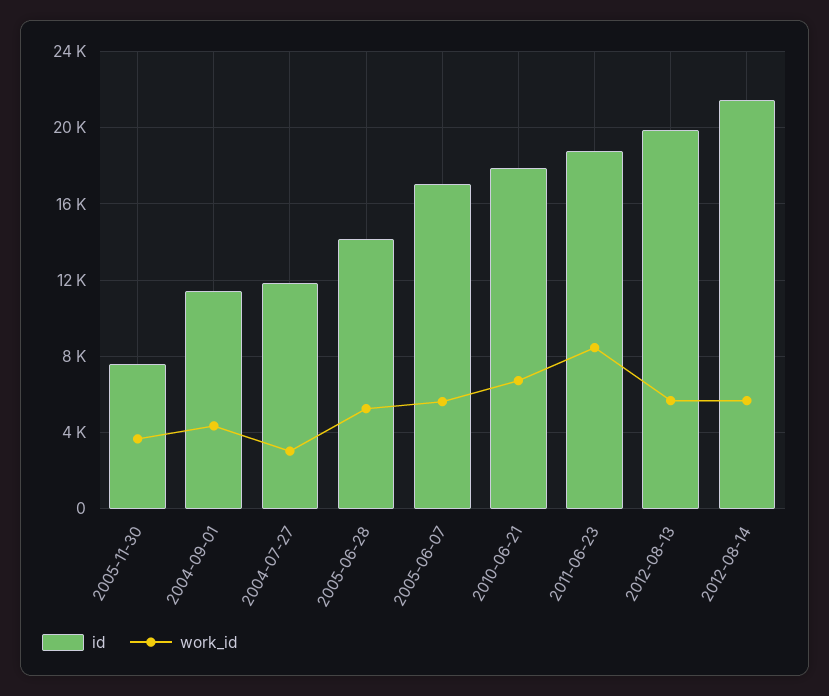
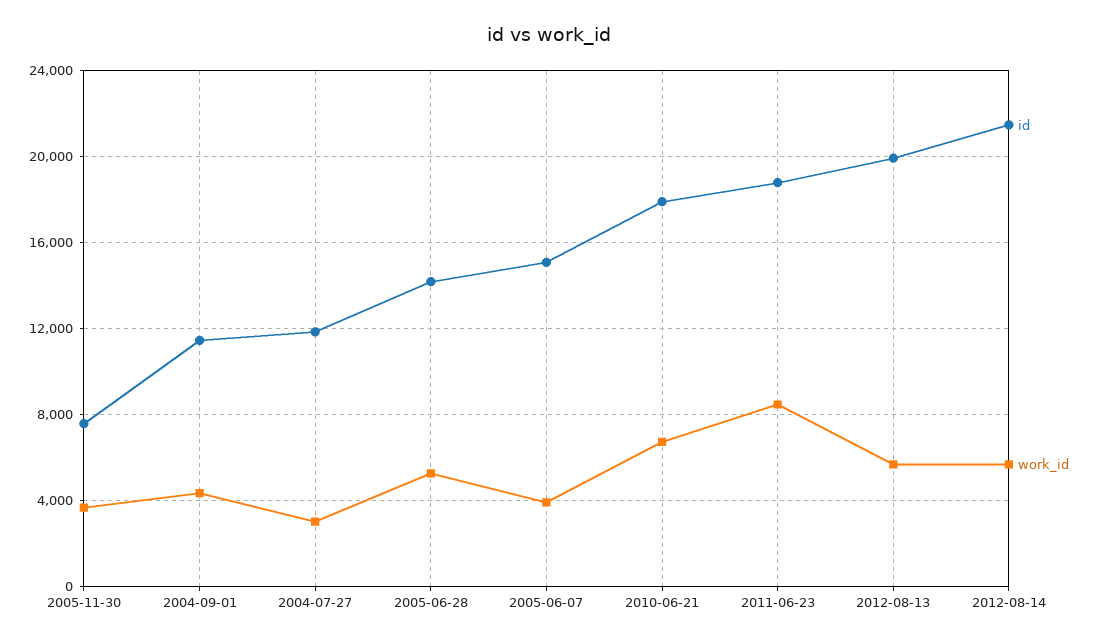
id, 2005-06-07: 17000 -> 15000
work_id, 2005-06-07: 5500 -> 4000

